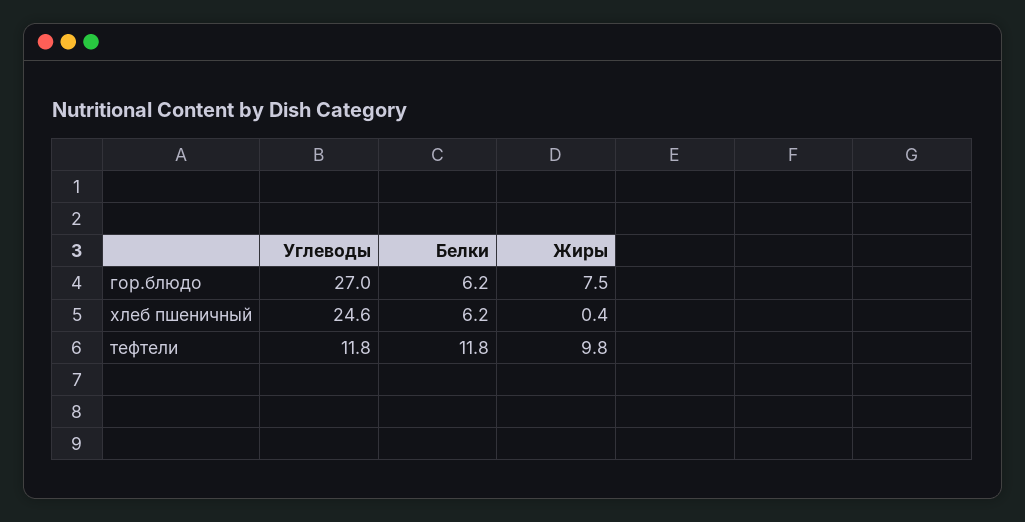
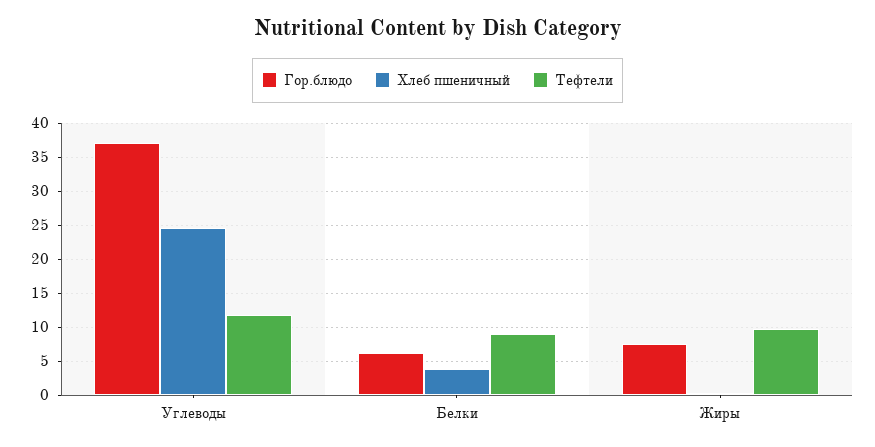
гор.блюдо, Углеводы: 27 -> 37
хлеб пшеничный, Белки: 6.2 -> 4
тефтели, Белки: 11.8 -> 9

